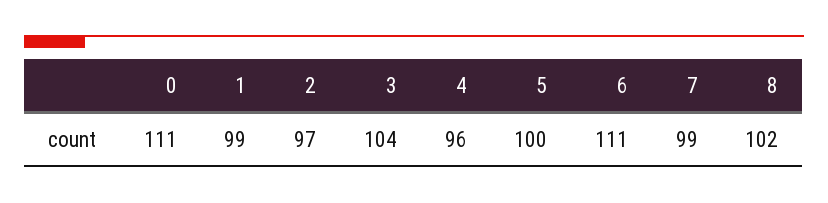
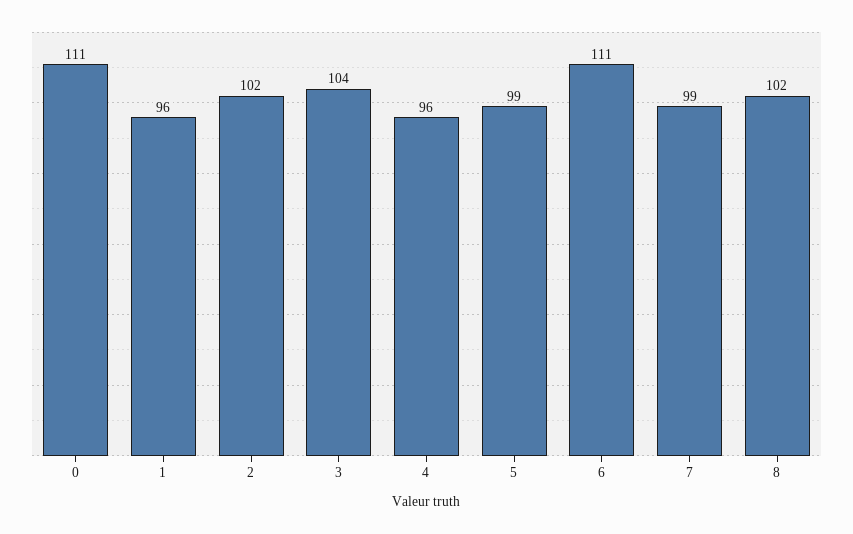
1: 99 -> 96
2: 97 -> 102
5: 100 -> 99

